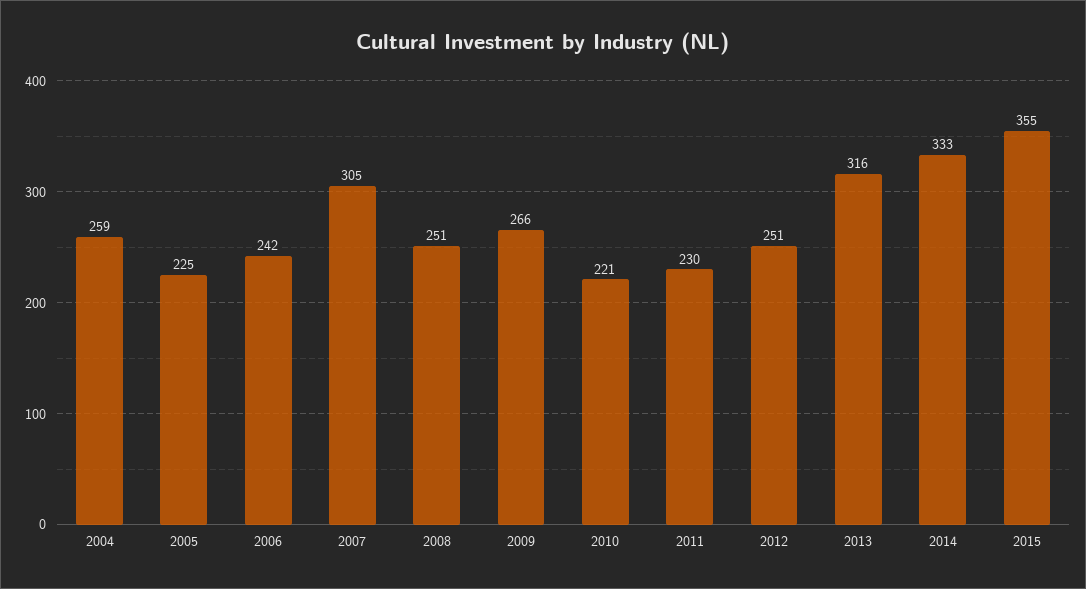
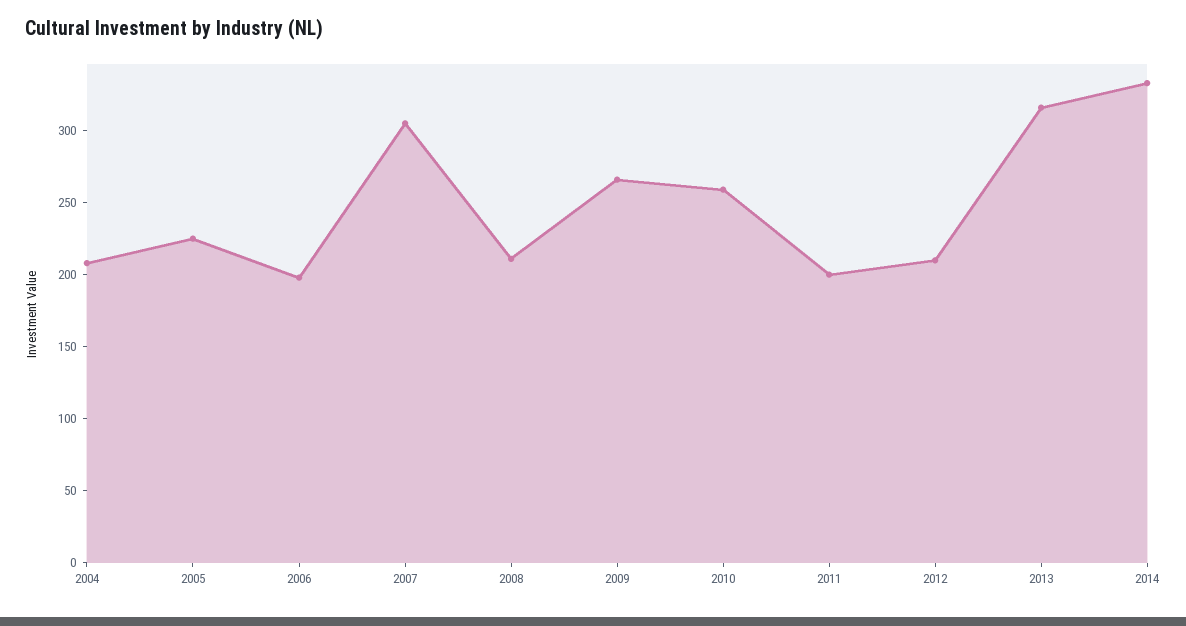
2004: 259 -> 210
2006: 242 -> 200
2008: 251 -> 210
2010: 221 -> 260
2011: 230 -> 200
2012: 251 -> 210
2015: 355 -> none

